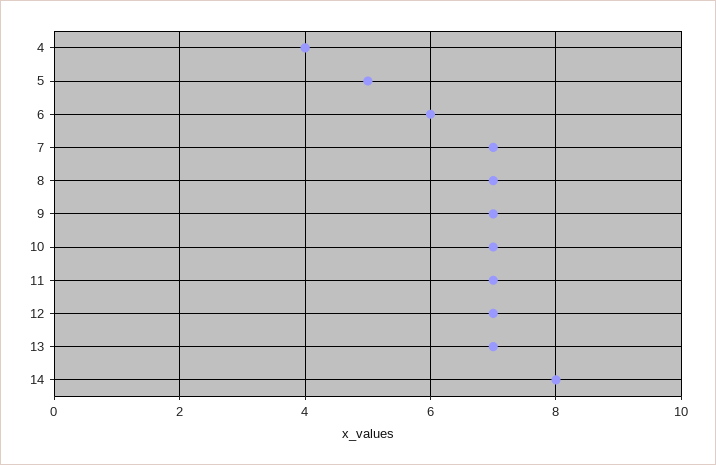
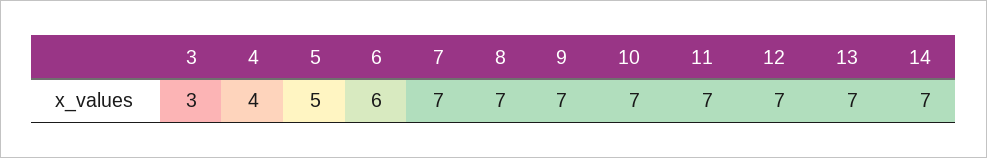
14: 8 -> 7
3: none -> 3

